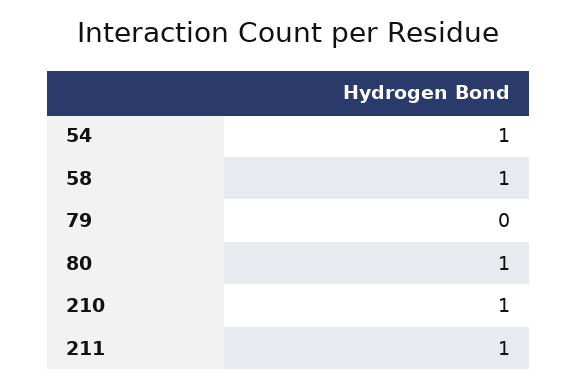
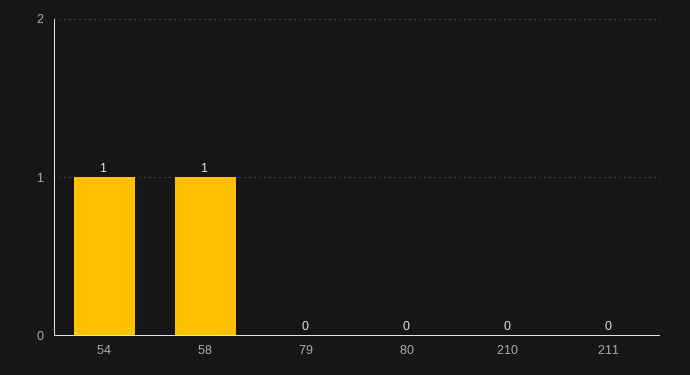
80: 1 -> 0
210: 1 -> 0
211: 1 -> 0

